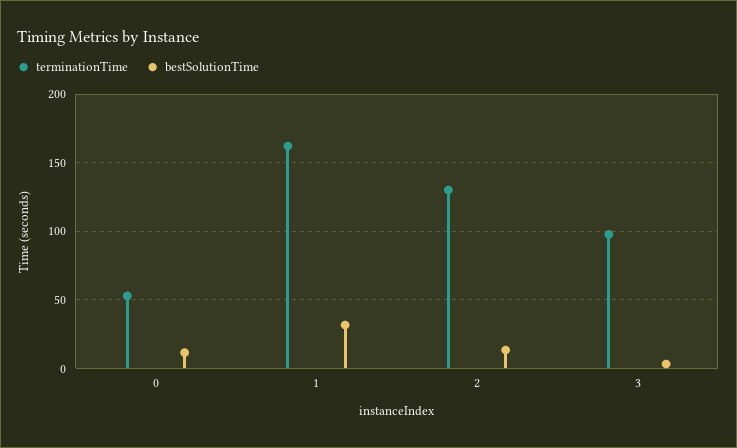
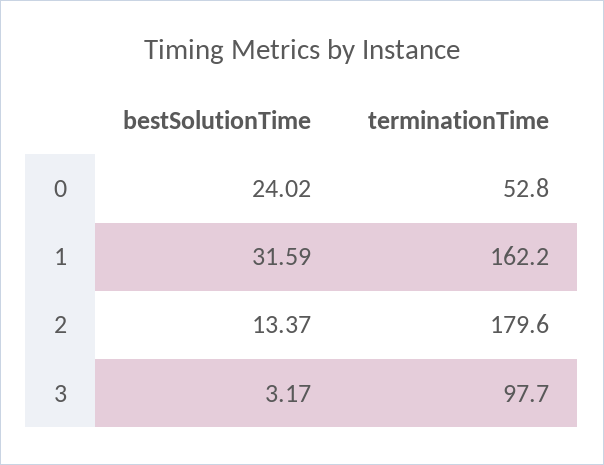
bestSolutionTime, 0: 10 -> 24.02
terminationTime, 2: 130 -> 179.6

